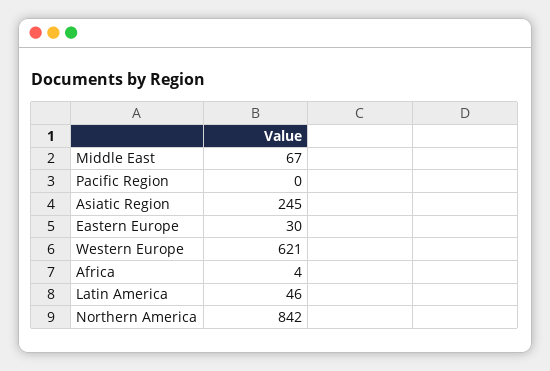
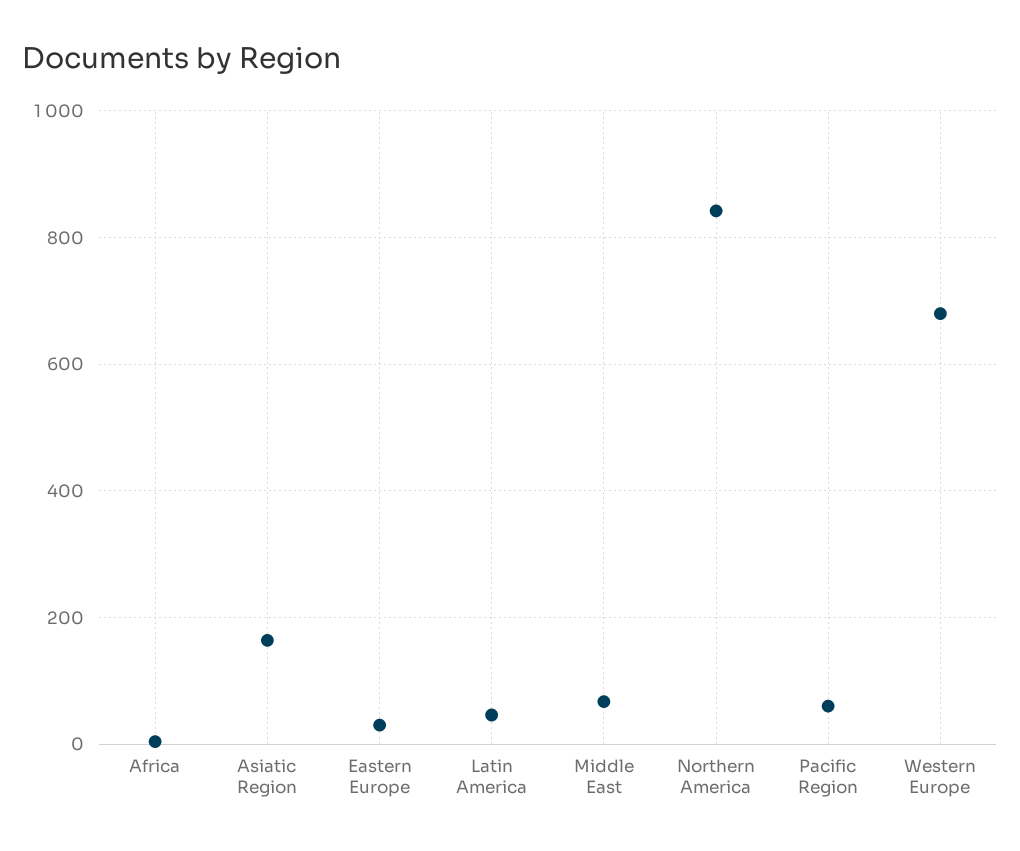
Pacific Region: 0 -> 60
Asiatic Region: 245 -> 160
Western Europe: 621 -> 680

